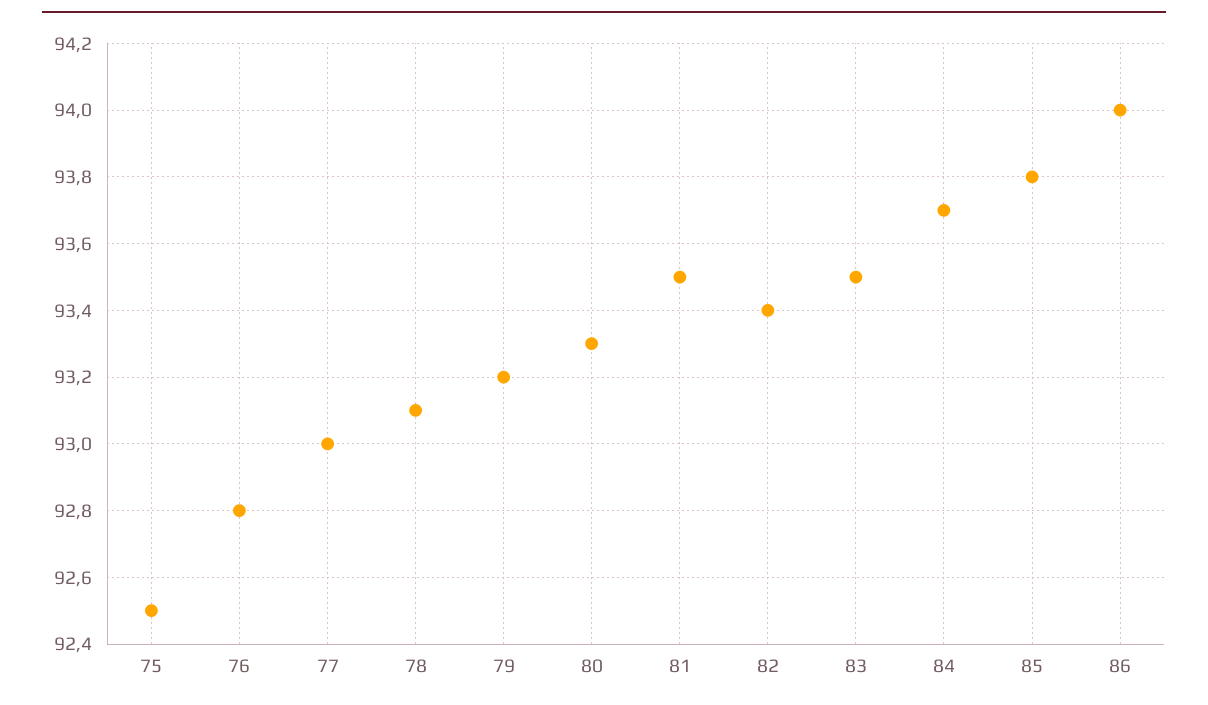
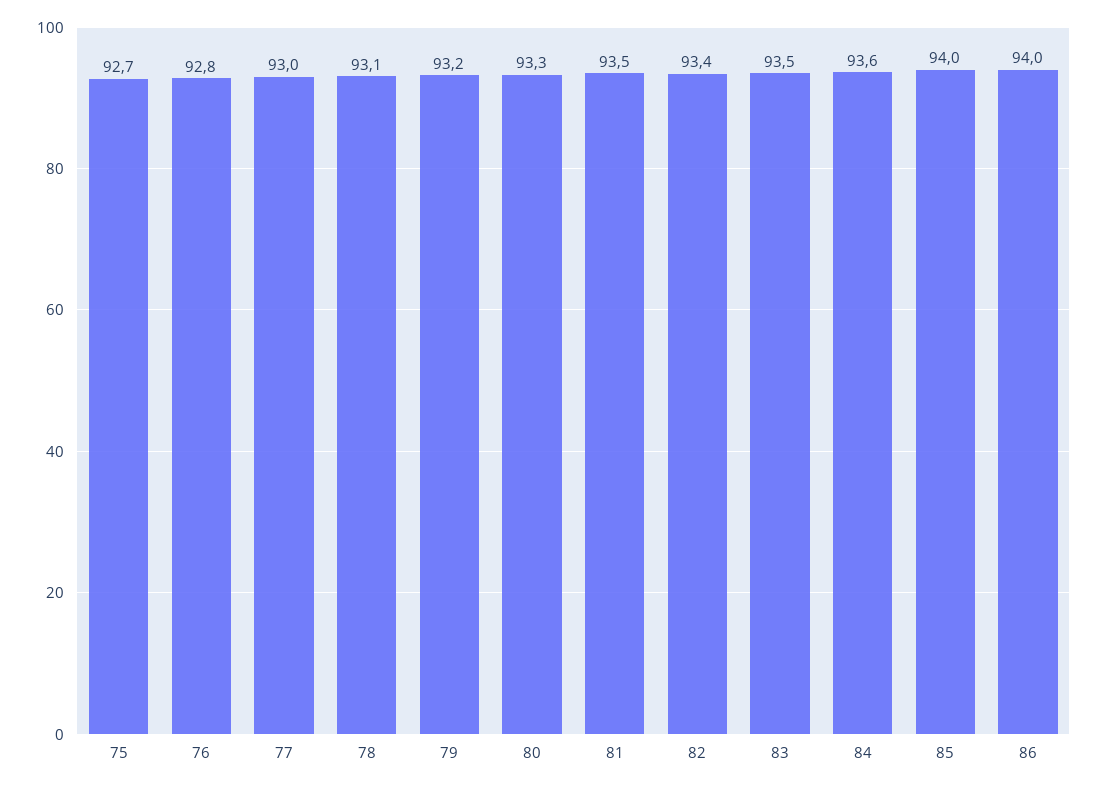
75: 92.5 -> 92.7
84: 93.7 -> 93.6
85: 93.8 -> 94

